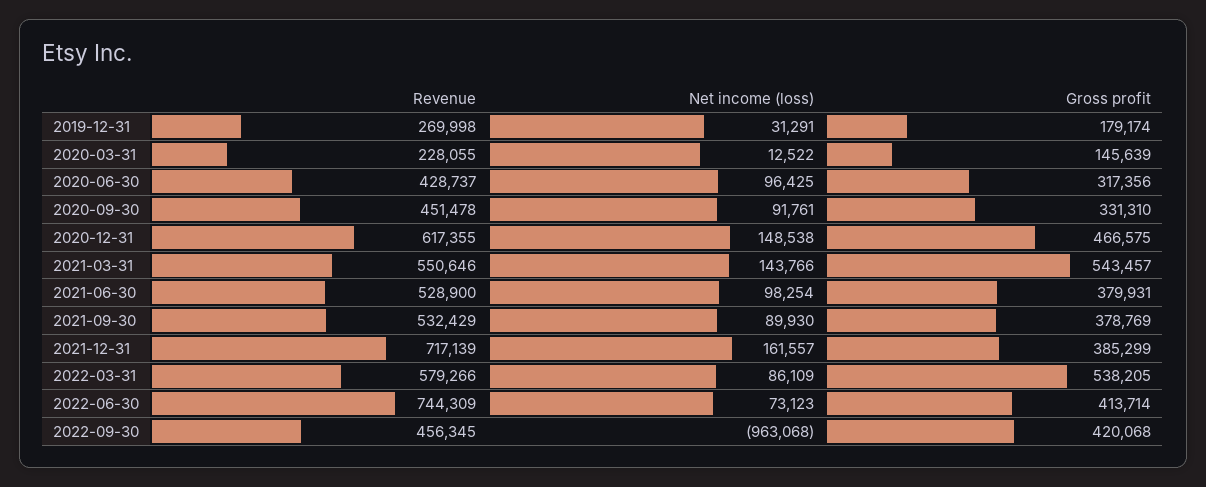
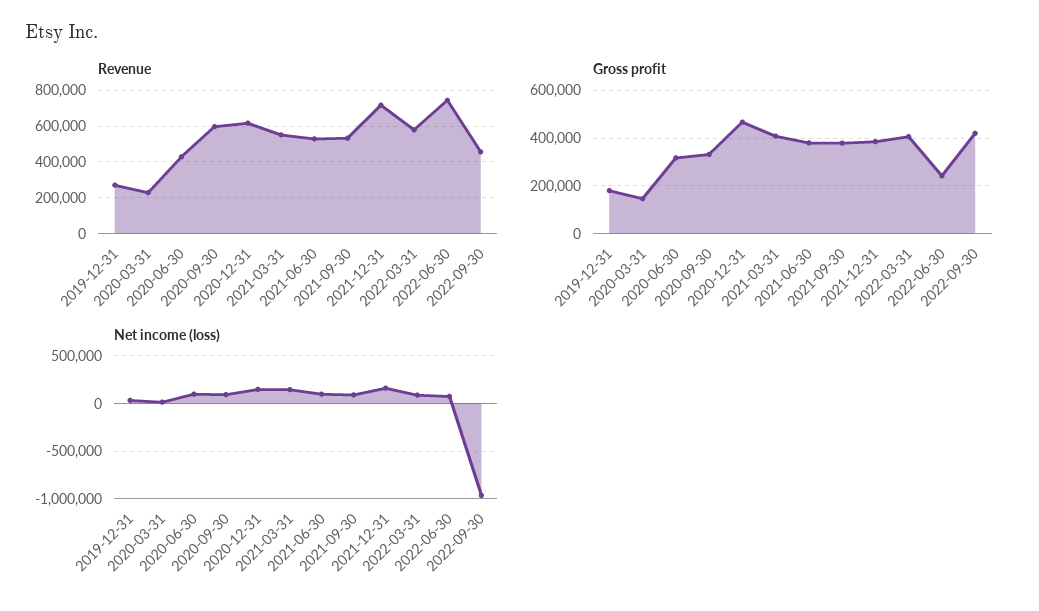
Revenue, 2020-09-30: 451478 -> 600000
Gross profit, 2021-03-31: 543457 -> 400000
Gross profit, 2022-03-31: 538205 -> 400000
Gross profit, 2022-06-30: 413714 -> 250000

